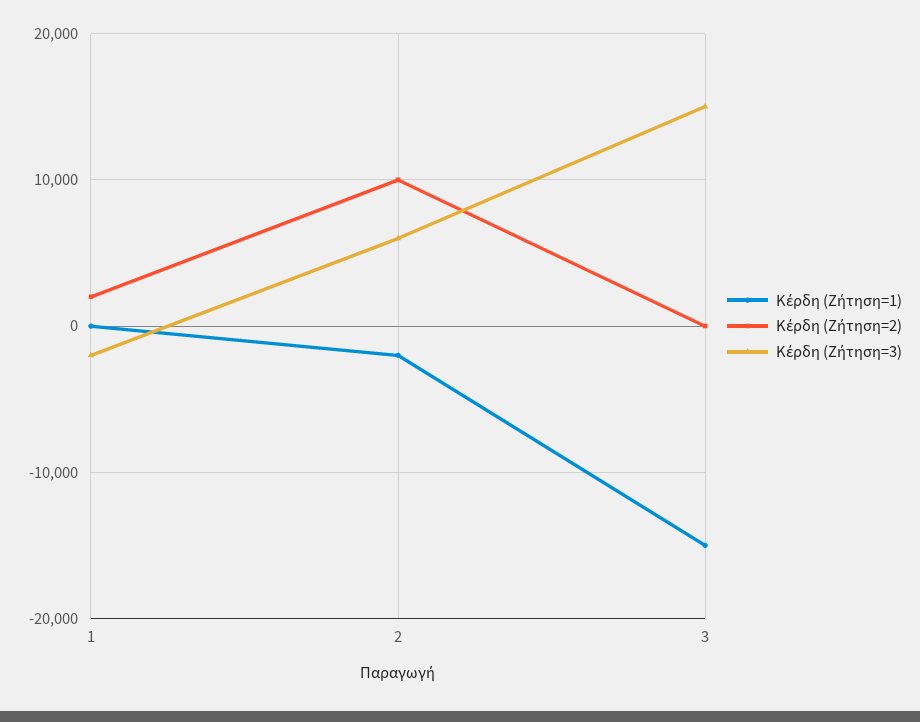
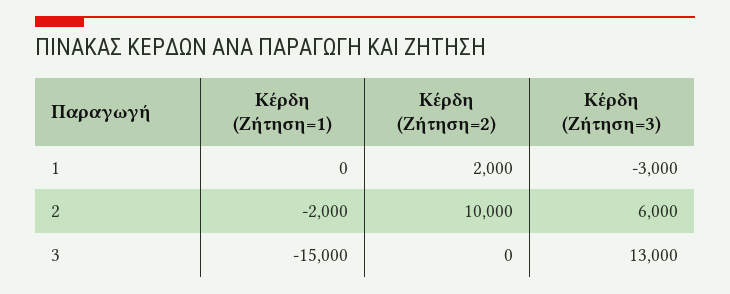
Κέρδη (Ζήτηση=3), 1: -2000 -> -3000
Κέρδη (Ζήτηση=3), 3: 15000 -> 13000

